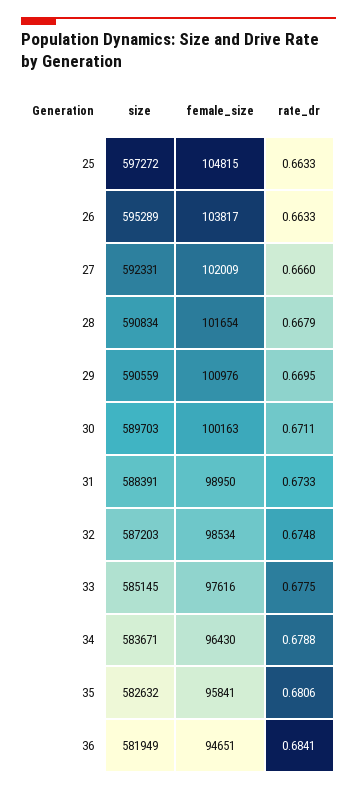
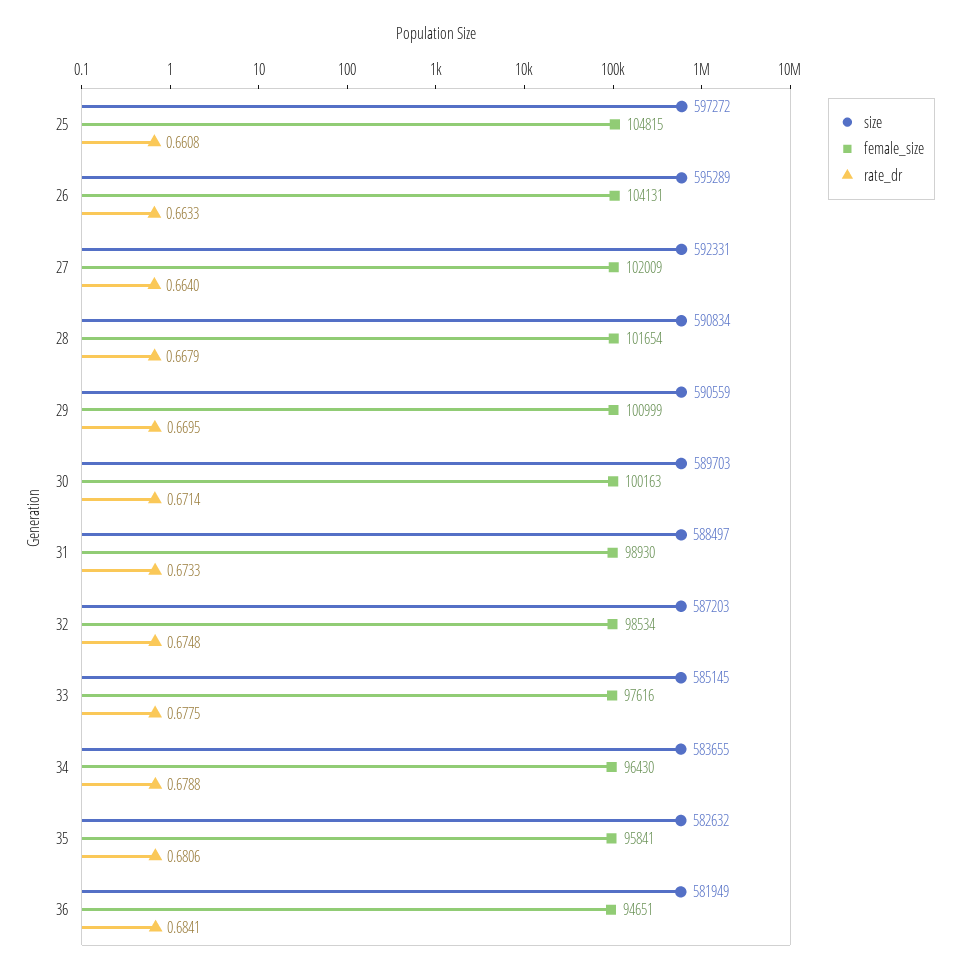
rate_dr, 25: 0.6633 -> 0.6608
female_size, 26: 103817 -> 104131
rate_dr, 27: 0.666 -> 0.664
female_size, 29: 100976 -> 100999
rate_dr, 30: 0.6711 -> 0.6714
size, 31: 588391 -> 588497
female_size, 31: 98950 -> 98930
size, 34: 583671 -> 583655

